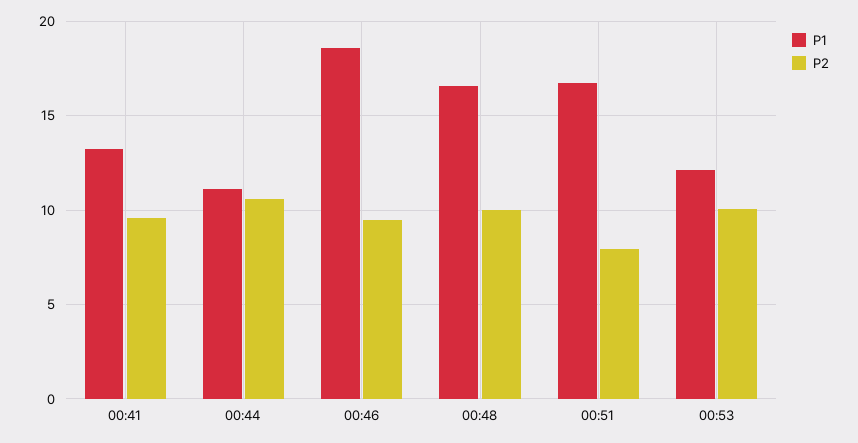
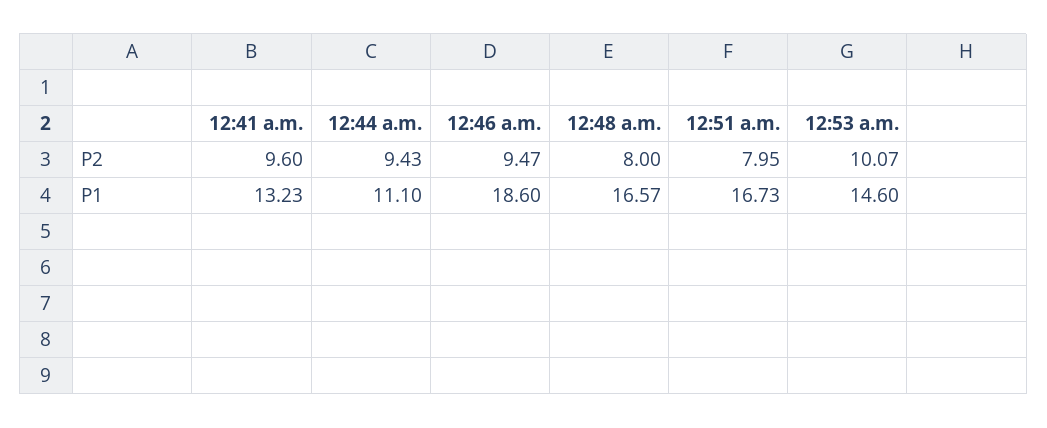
P2, 00:44: 10.5 -> 9.43
P2, 00:48: 10 -> 8
P1, 00:53: 12 -> 14.6

